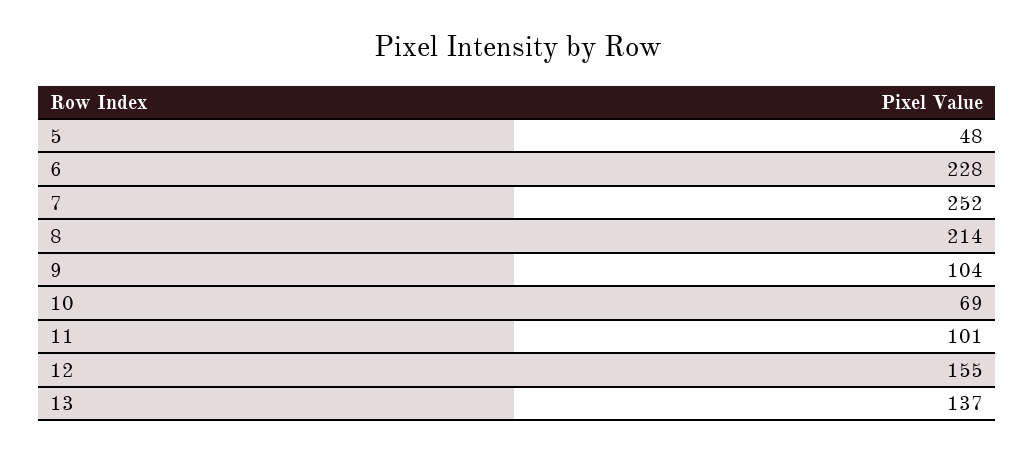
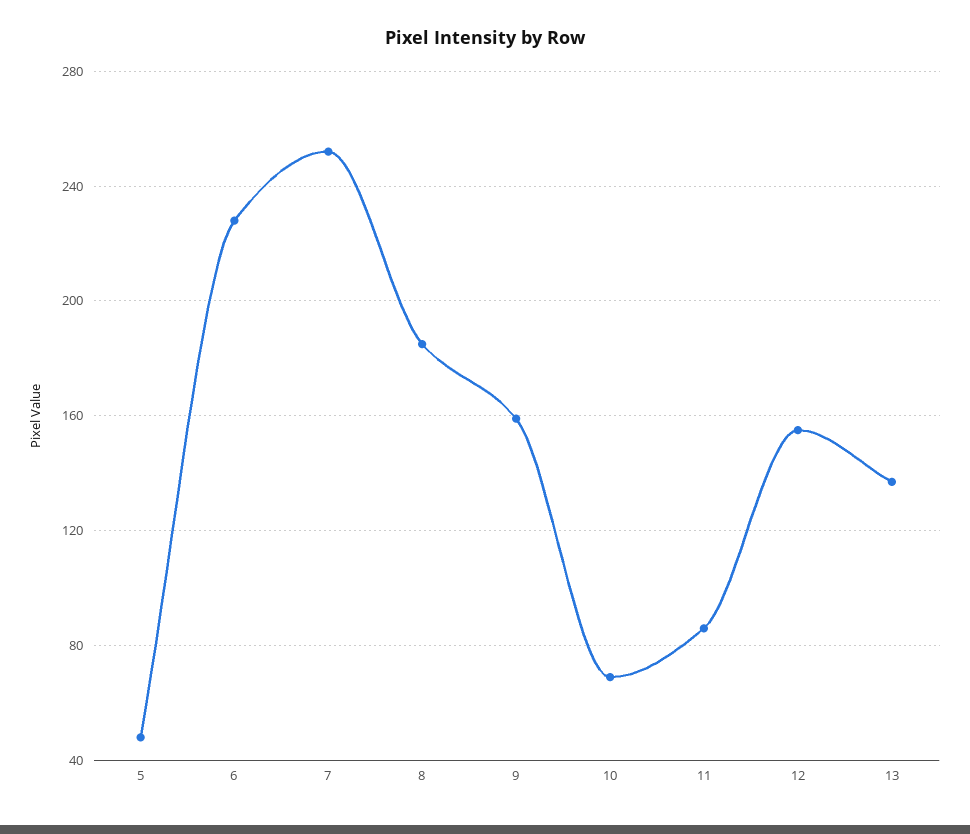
8: 214 -> 185
9: 104 -> 160
11: 101 -> 85

